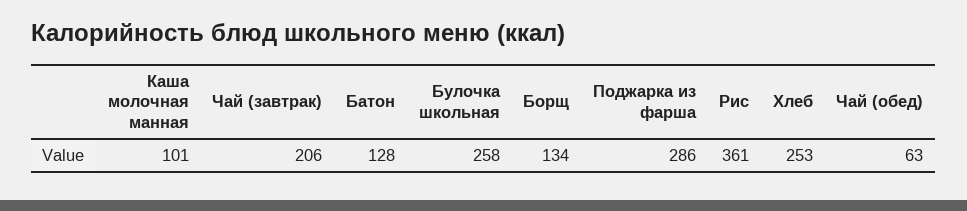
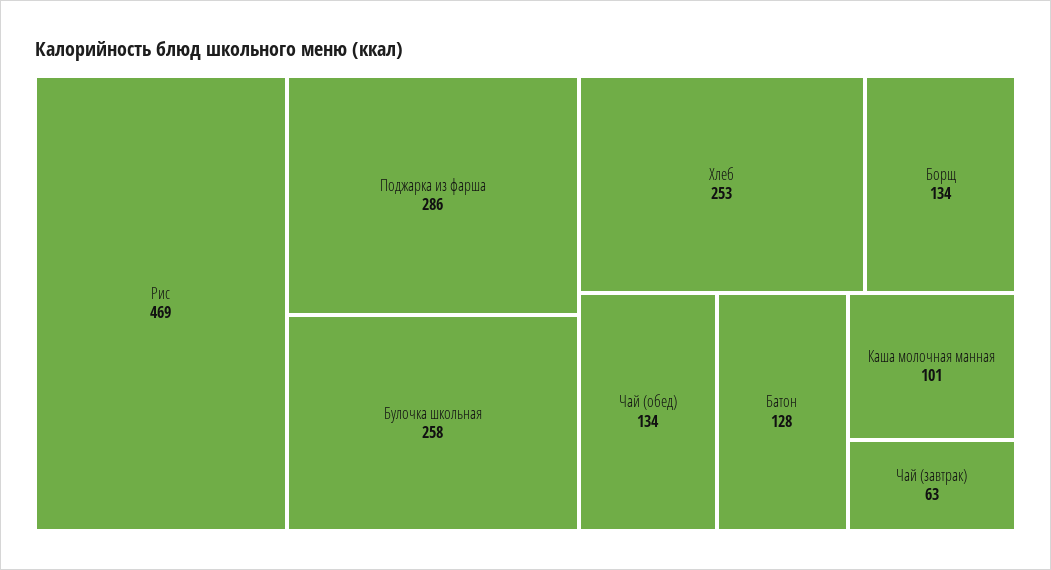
Чай (завтрак): 206 -> 63
Рис: 361 -> 469
Чай (обед): 63 -> 134

